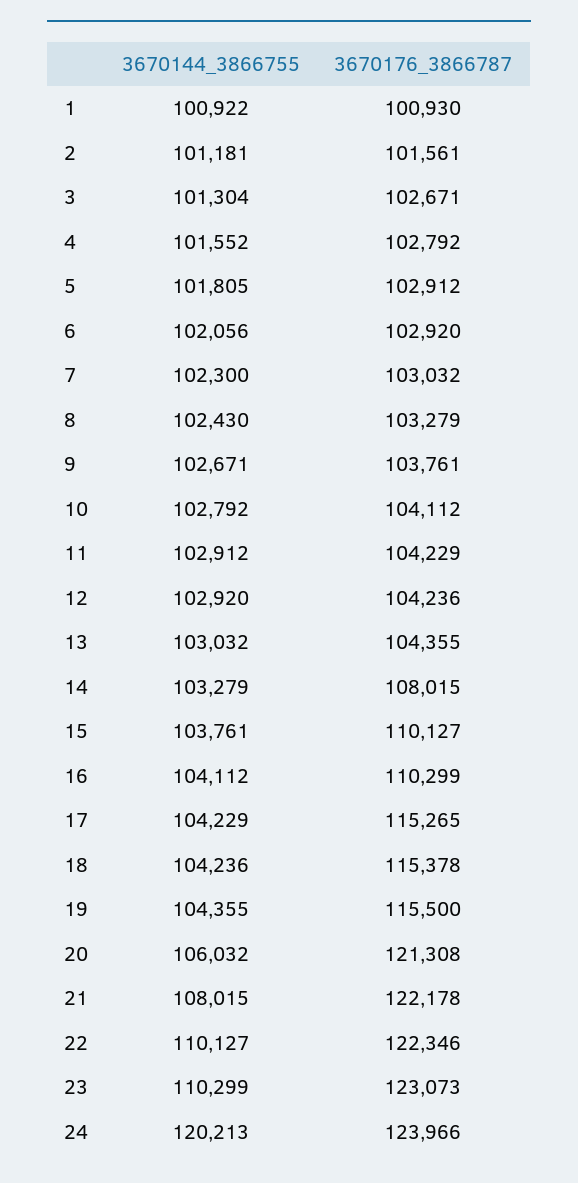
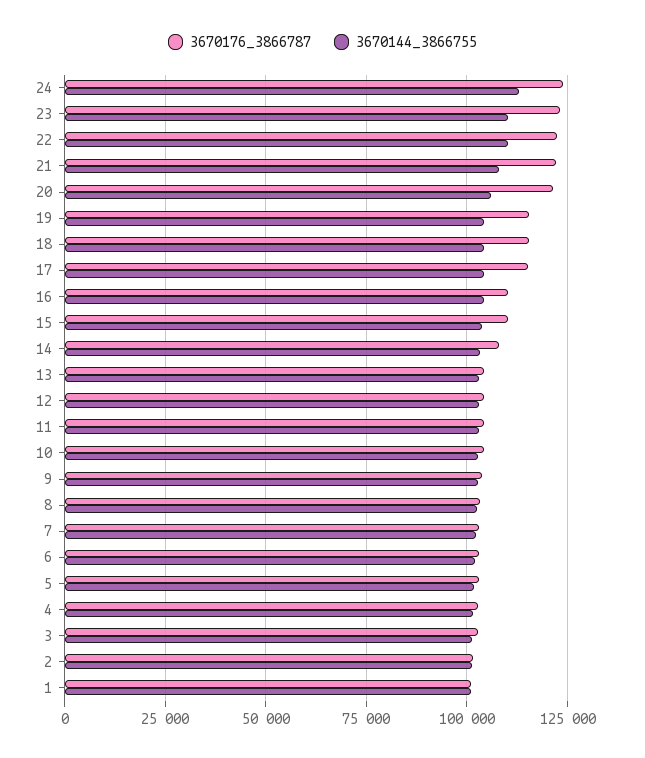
3670144_3866755, 24: 120213 -> 112500

